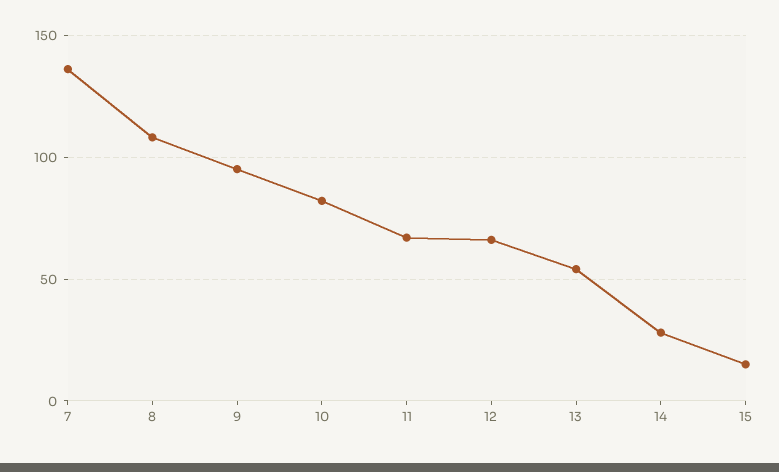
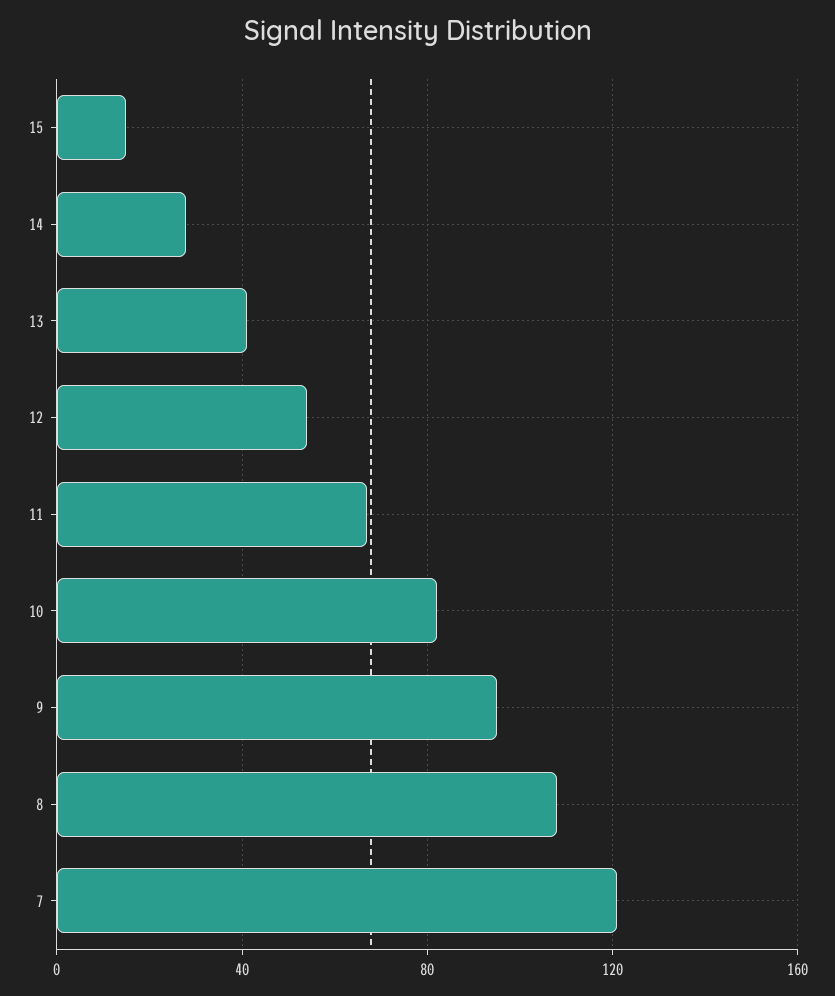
7: 135 -> 120
12: 65 -> 55
13: 55 -> 40

